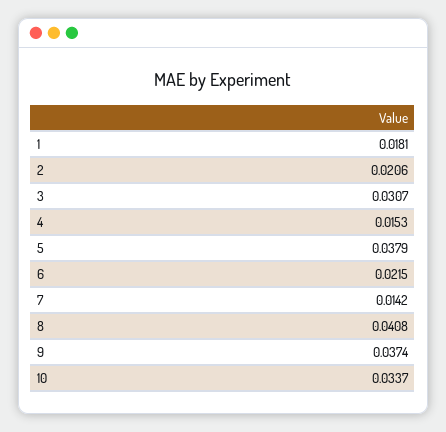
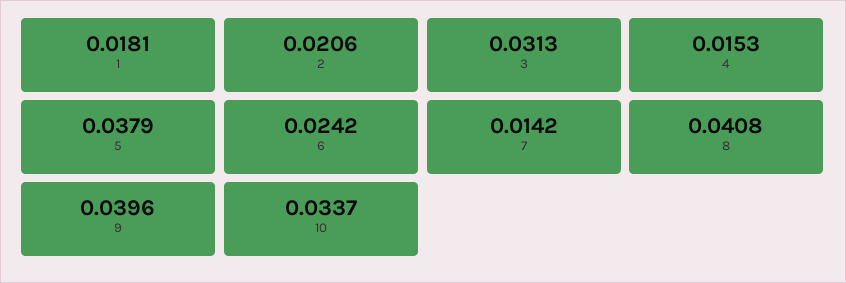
3: 0.0307 -> 0.0313
6: 0.0215 -> 0.0242
9: 0.0374 -> 0.0396

